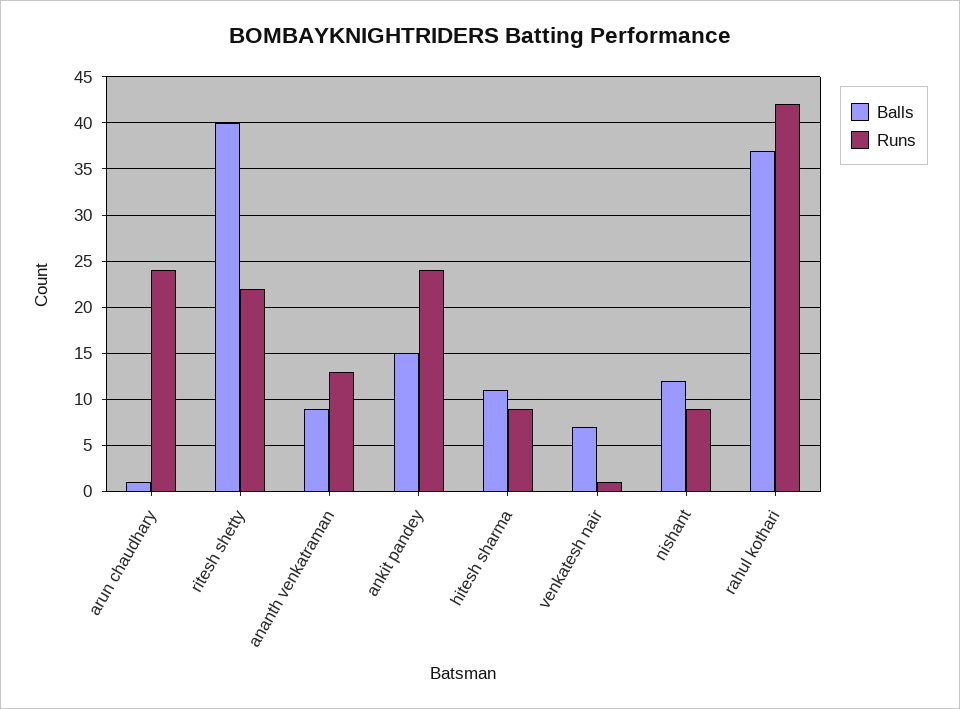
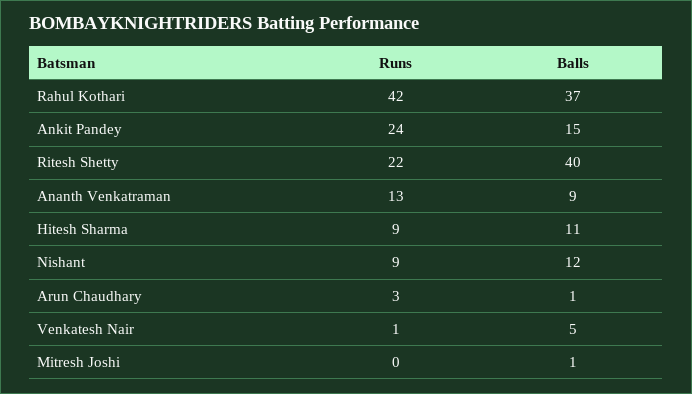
Runs, arun chaudhary: 24 -> 3
Balls, venkatesh nair: 7 -> 5
Runs, Mitresh Joshi: none -> 0
Balls, Mitresh Joshi: none -> 1

